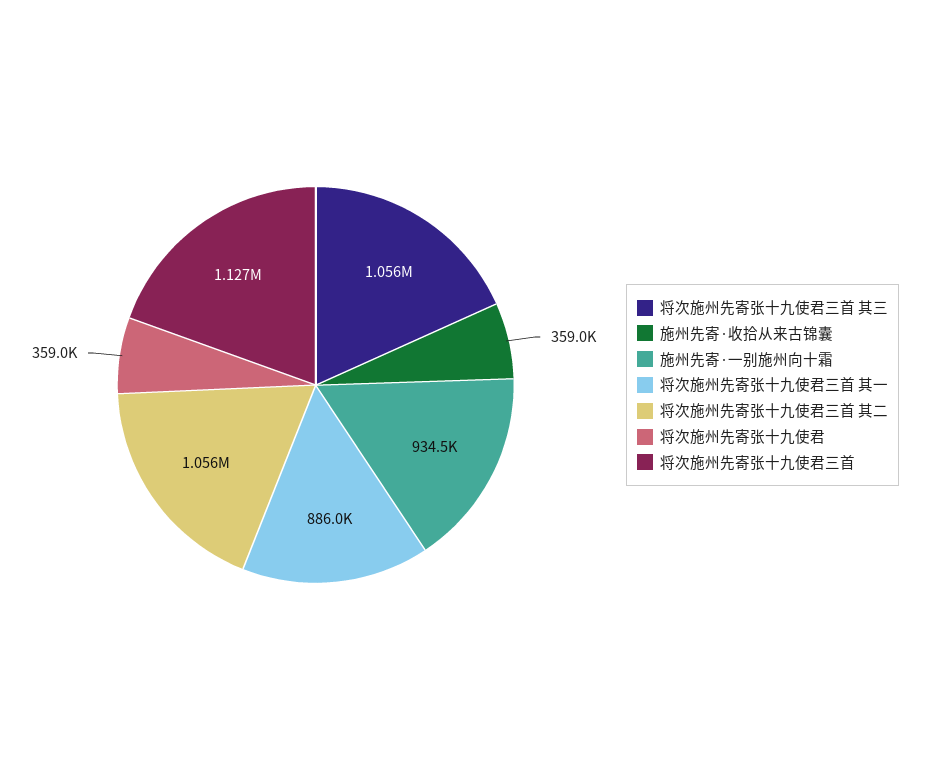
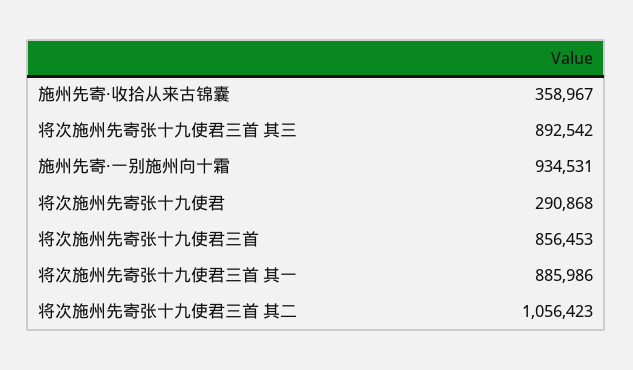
将次施州先寄张十九使君三首 其三: 1056000 -> 892542
将次施州先寄张十九使君: 359000 -> 290868
将次施州先寄张十九使君三首: 1127000 -> 856453

